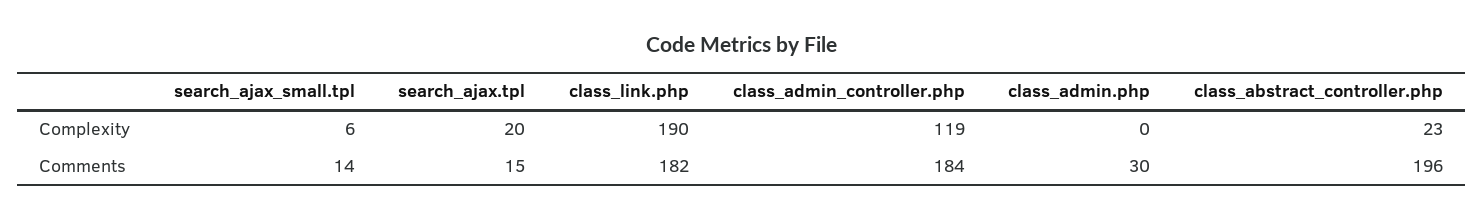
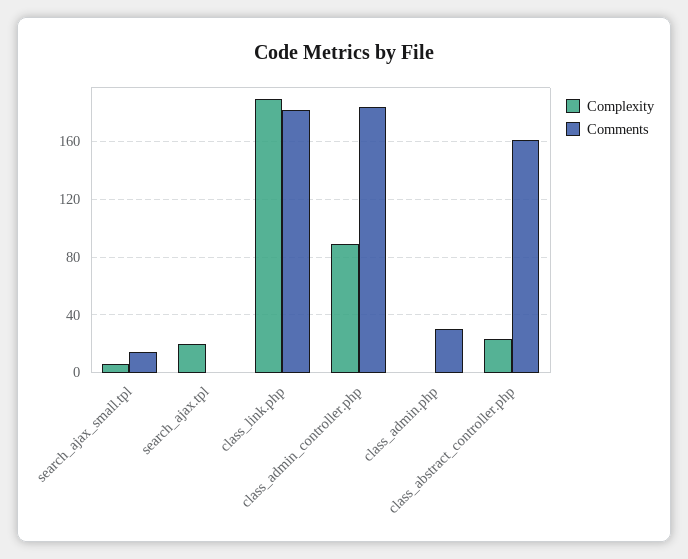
Complexity, class_admin_controller.php: 119 -> 90
Comments, search_ajax.tpl: 15 -> 0
Comments, class_abstract_controller.php: 196 -> 160

